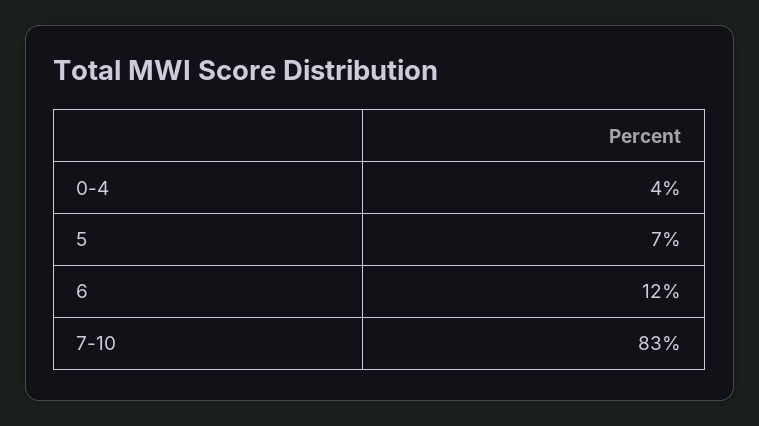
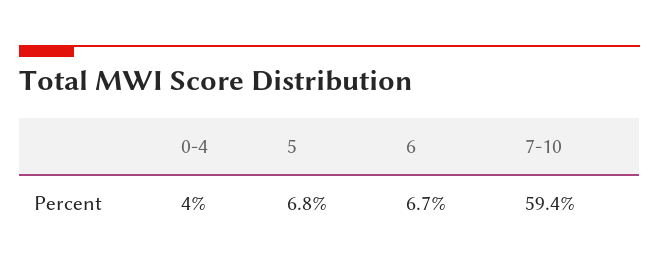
6: 12 -> 6.7
7-10: 83 -> 59.4

